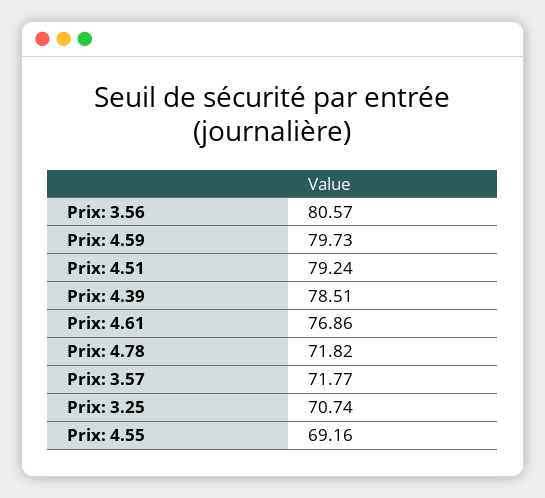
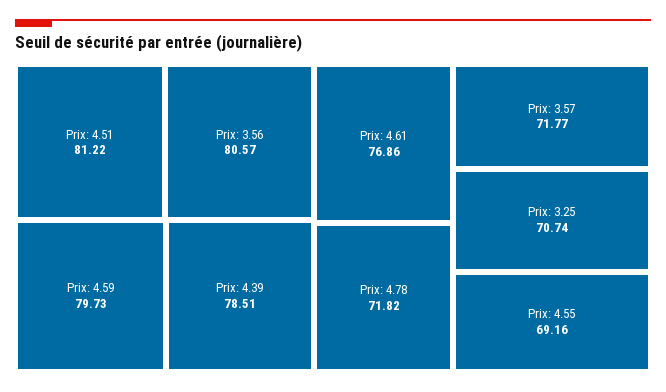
Prix: 4.51: 79.24 -> 81.22

